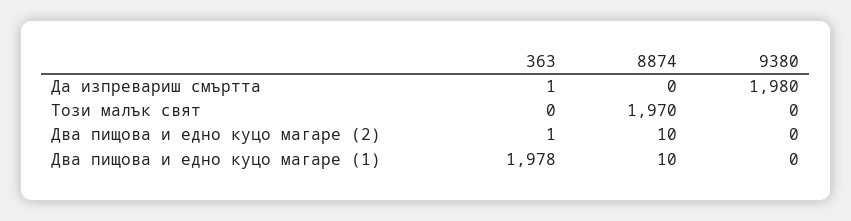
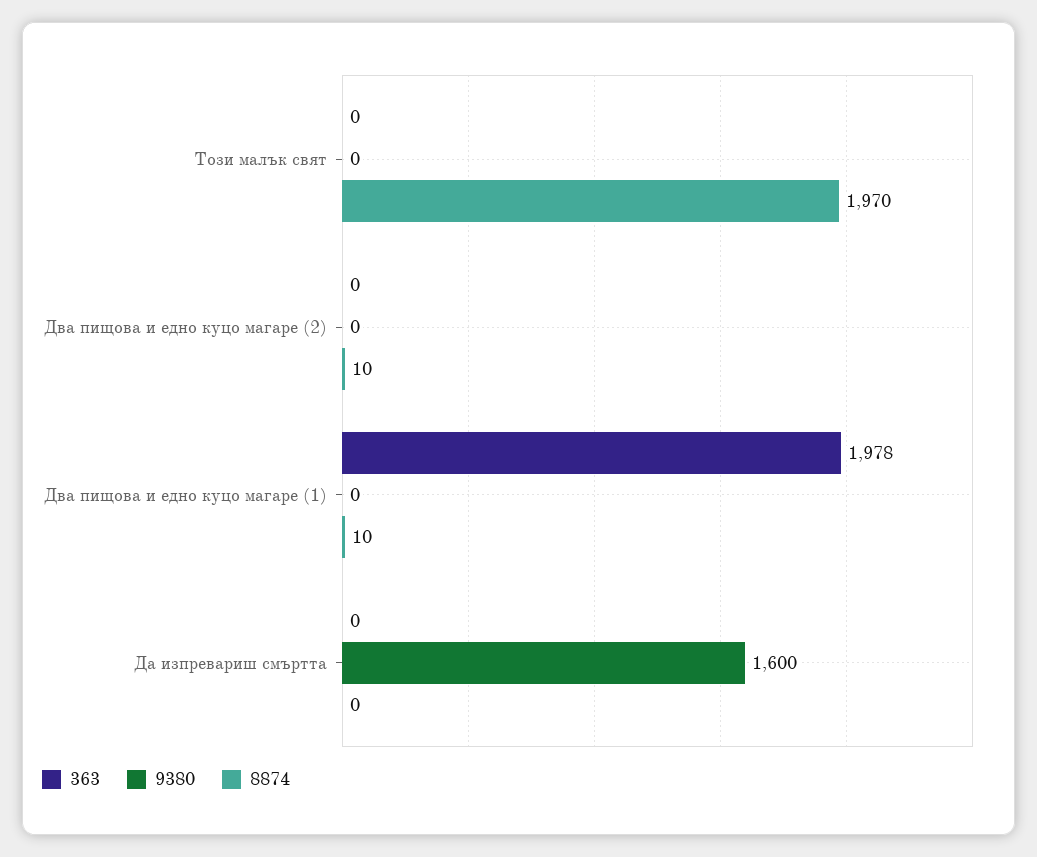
363, Да изпревариш смъртта: 1 -> 0
9380, Да изпревариш смъртта: 1980 -> 1600
363, Два пищова и едно куцо магаре (2): 1 -> 0

